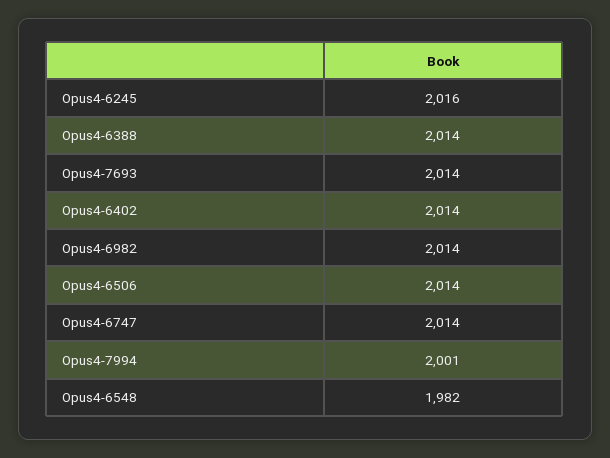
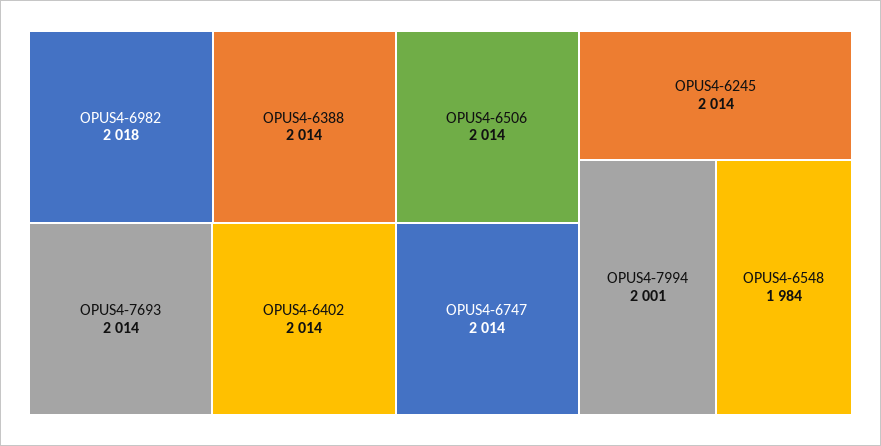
Opus4-6245: 2016 -> 2014
Opus4-6982: 2014 -> 2018
Opus4-6548: 1982 -> 1984

